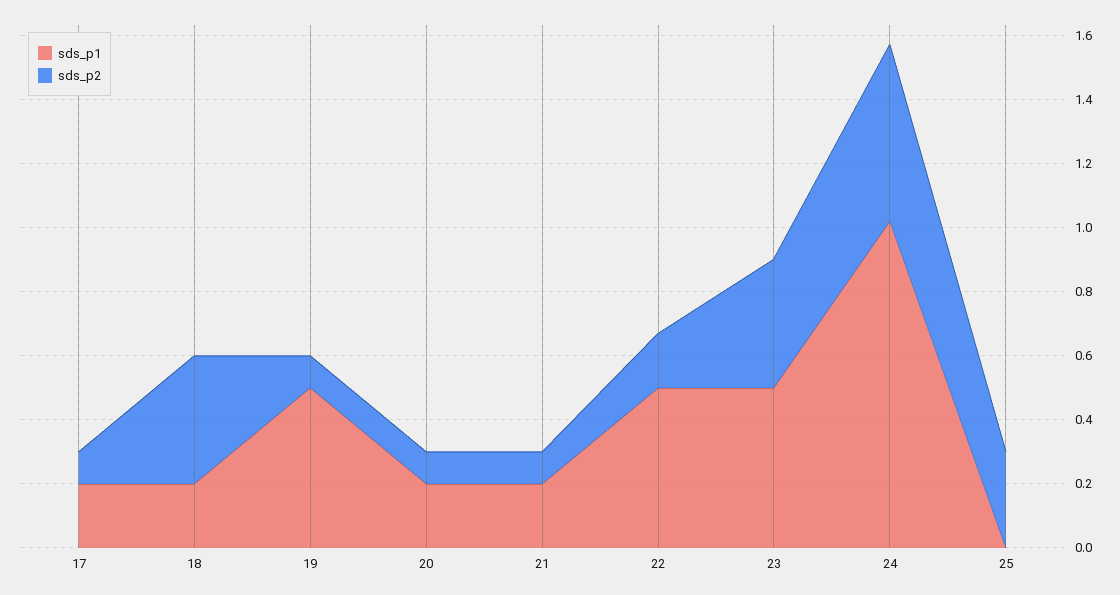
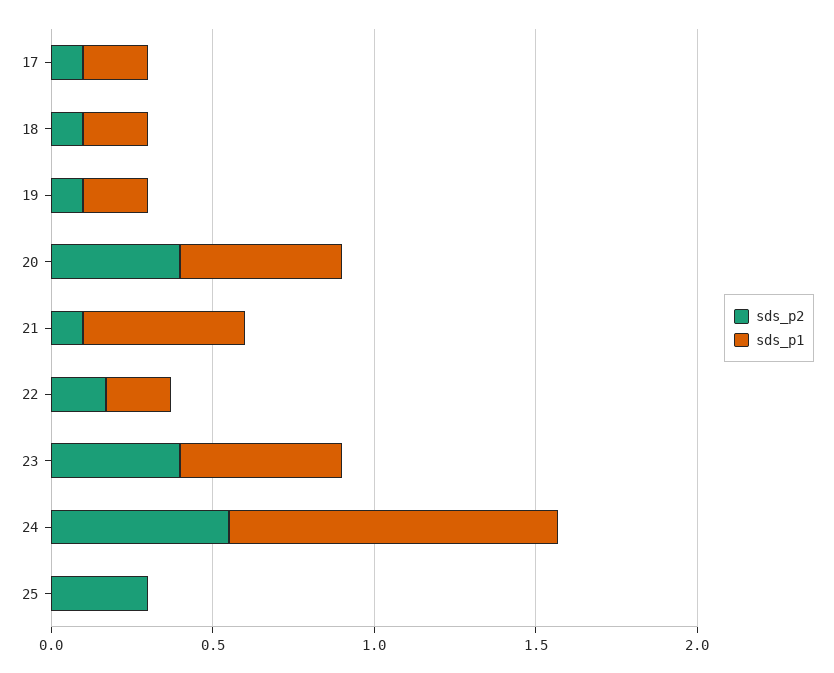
sds_p2, 18: 0.4 -> 0.1
sds_p1, 19: 0.5 -> 0.2
sds_p1, 20: 0.2 -> 0.5
sds_p2, 20: 0.1 -> 0.4
sds_p1, 21: 0.2 -> 0.5
sds_p1, 22: 0.5 -> 0.2

